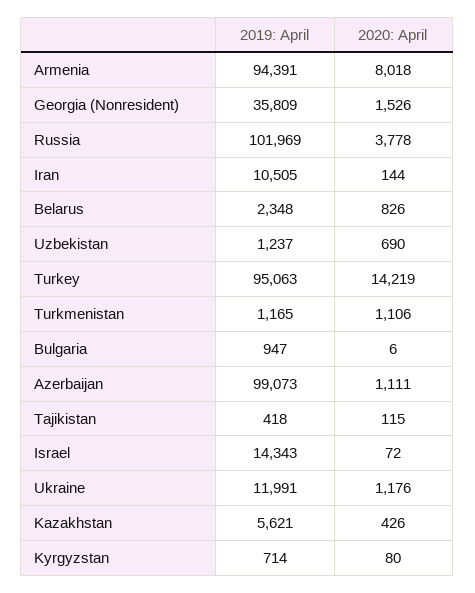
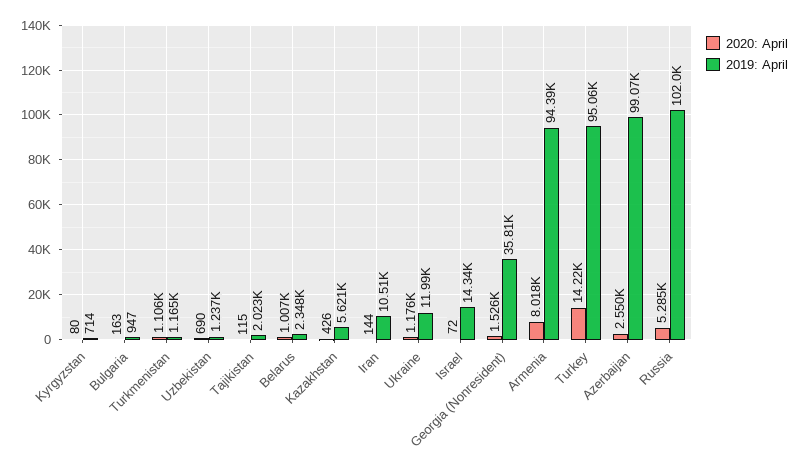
2020: April, Russia: 3778 -> 5285
2020: April, Belarus: 826 -> 1007
2020: April, Bulgaria: 6 -> 163
2020: April, Azerbaijan: 1111 -> 2550
2019: April, Tajikistan: 418 -> 2023

